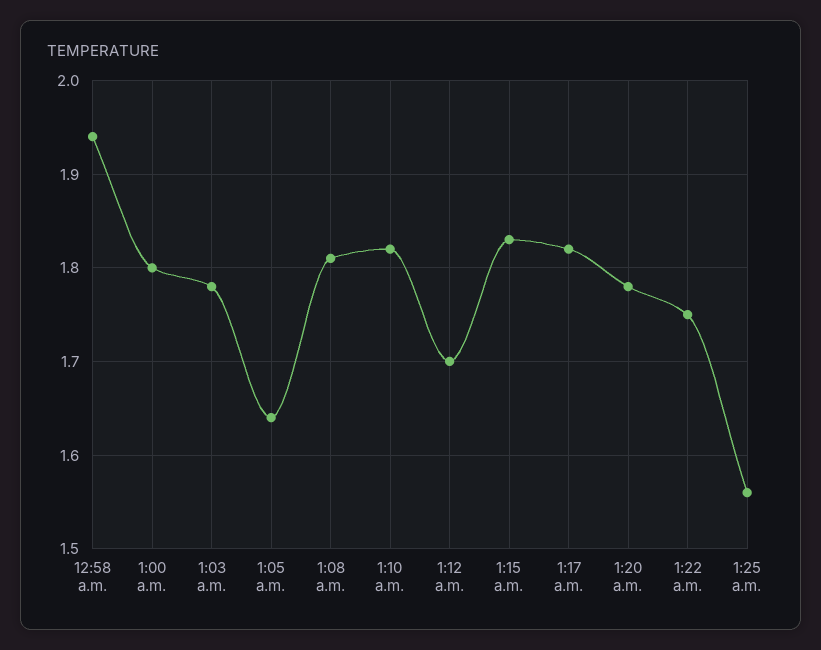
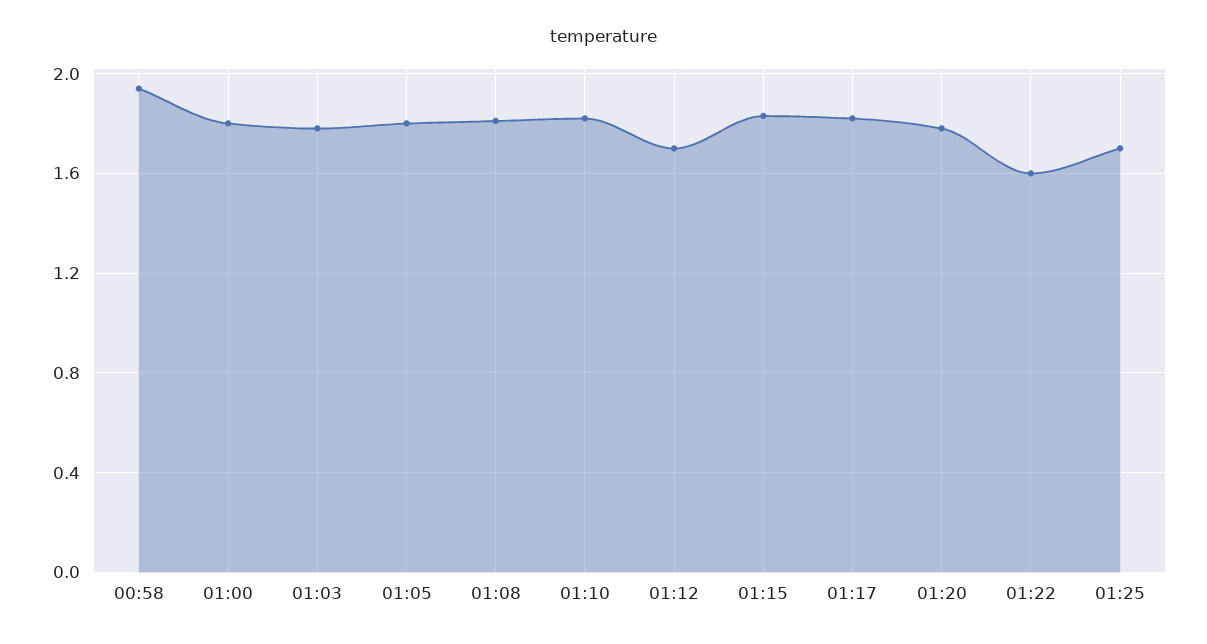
1:05 a.m.: 1.64 -> 1.8
1:22 a.m.: 1.75 -> 1.6
1:25 a.m.: 1.56 -> 1.7

